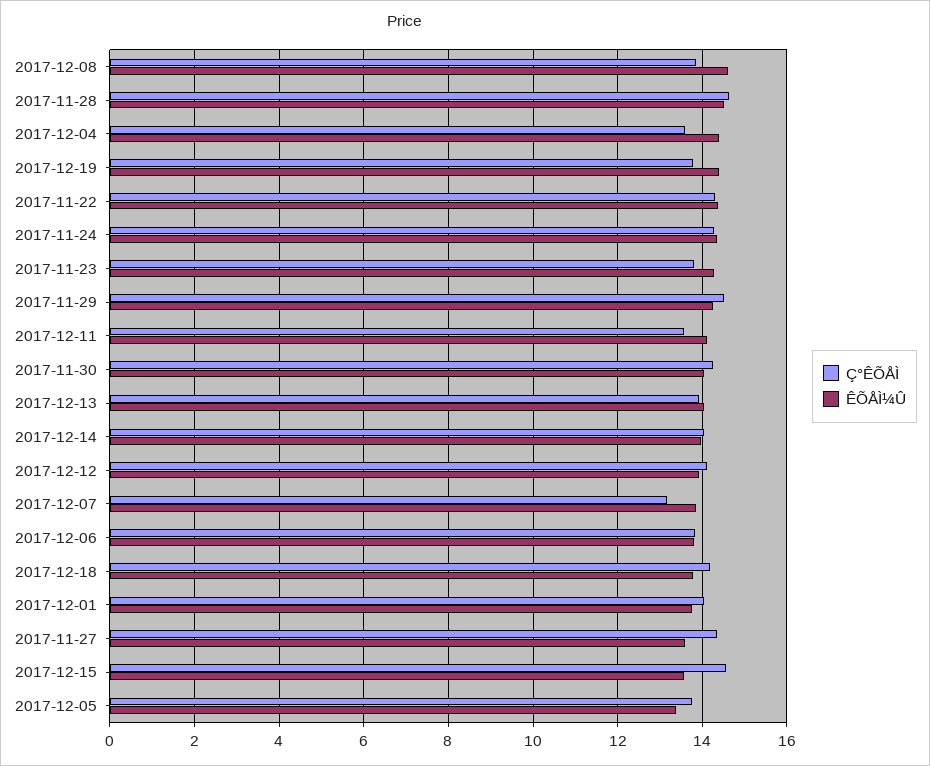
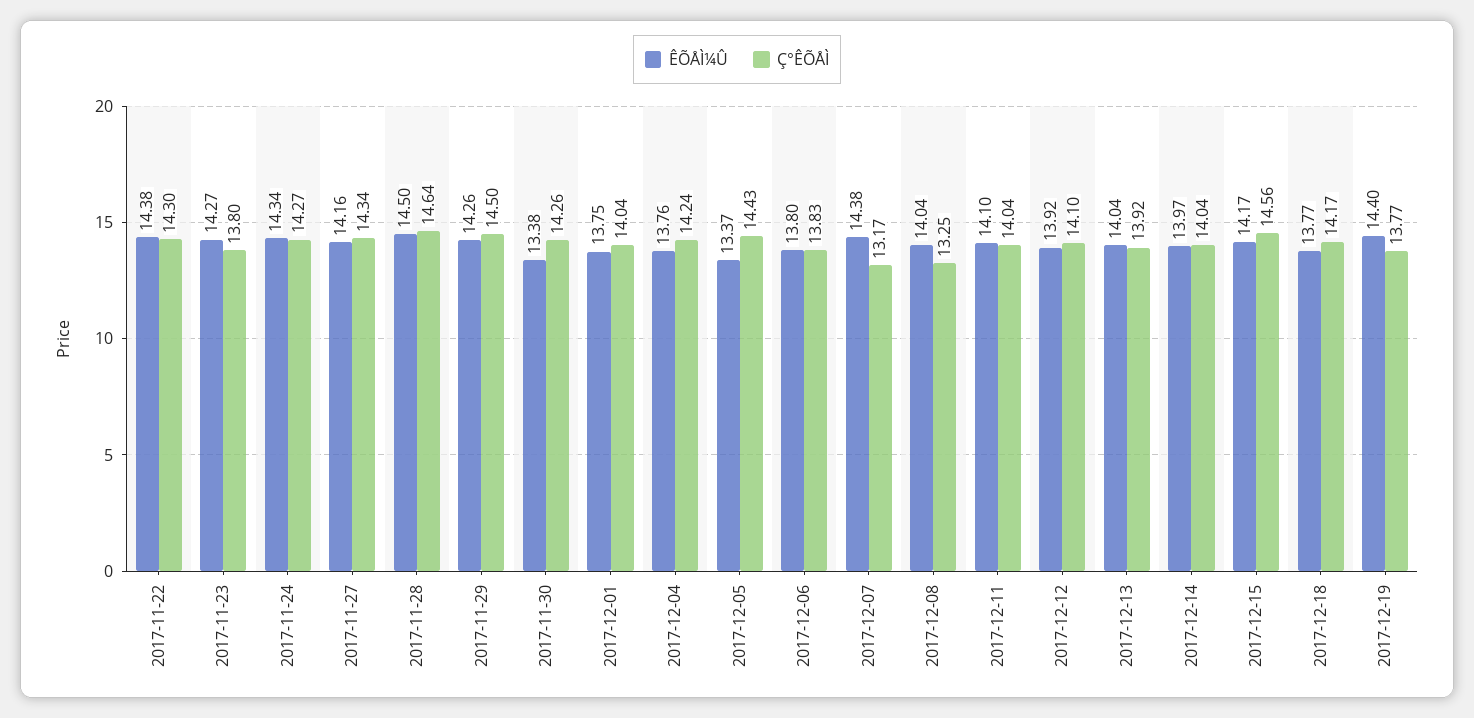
Ç°ÊÕÅÌ, 2017-12-08: 13.8 -> 13.25
ÊÕÅÌ¼Û, 2017-12-08: 14.6 -> 14.04
Ç°ÊÕÅÌ, 2017-12-04: 13.6 -> 14.24
ÊÕÅÌ¼Û, 2017-12-04: 14.4 -> 13.76
Ç°ÊÕÅÌ, 2017-12-11: 13.6 -> 14.04
ÊÕÅÌ¼Û, 2017-11-30: 14 -> 13.38
ÊÕÅÌ¼Û, 2017-12-07: 13.8 -> 14.38
ÊÕÅÌ¼Û, 2017-11-27: 13.6 -> 14.16
ÊÕÅÌ¼Û, 2017-12-15: 13.6 -> 14.17
Ç°ÊÕÅÌ, 2017-12-05: 13.8 -> 14.43

